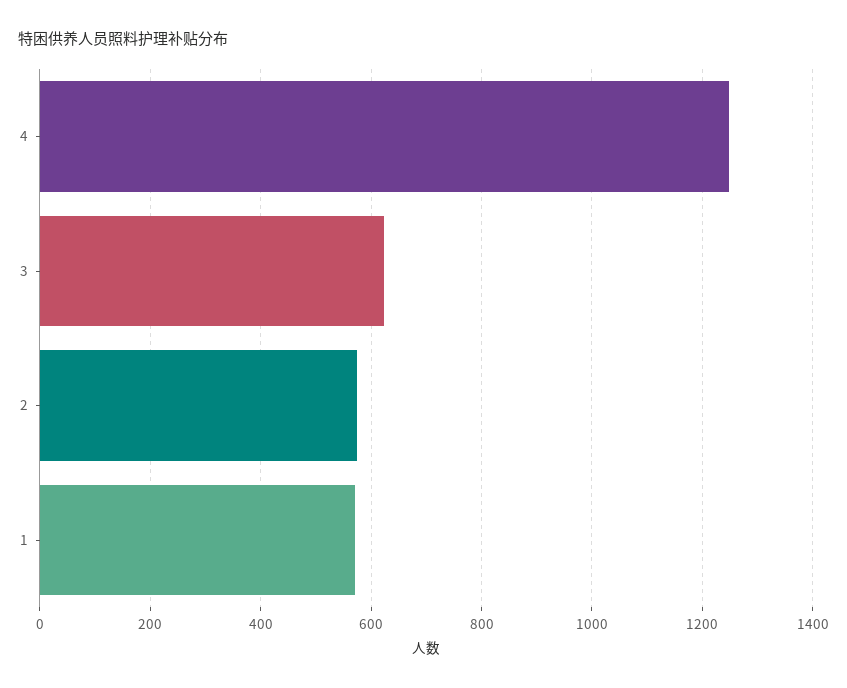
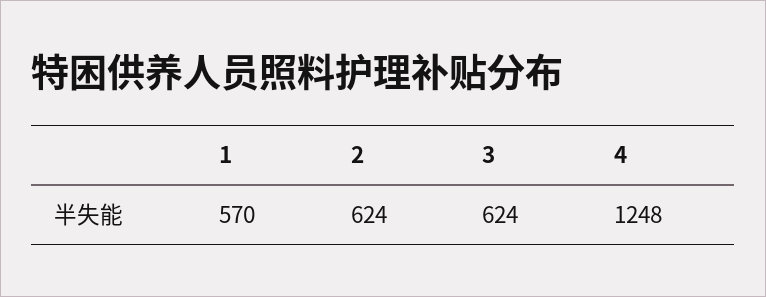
2: 580 -> 624

